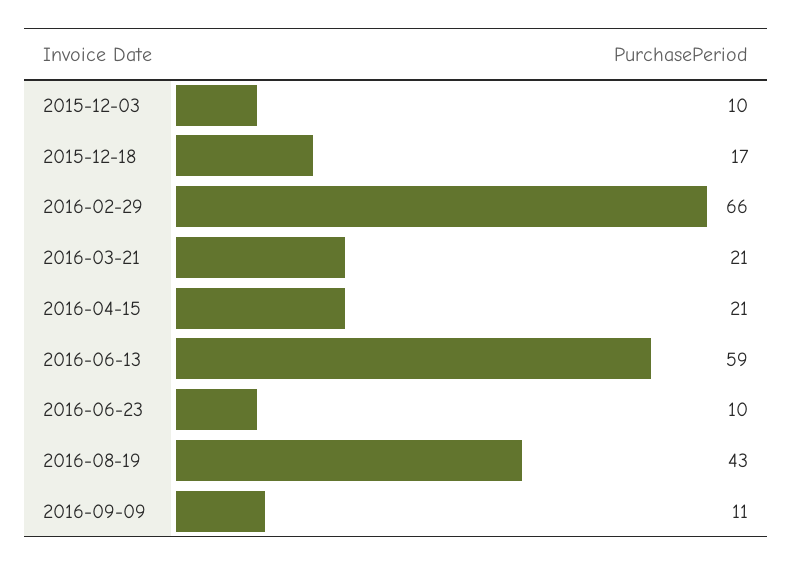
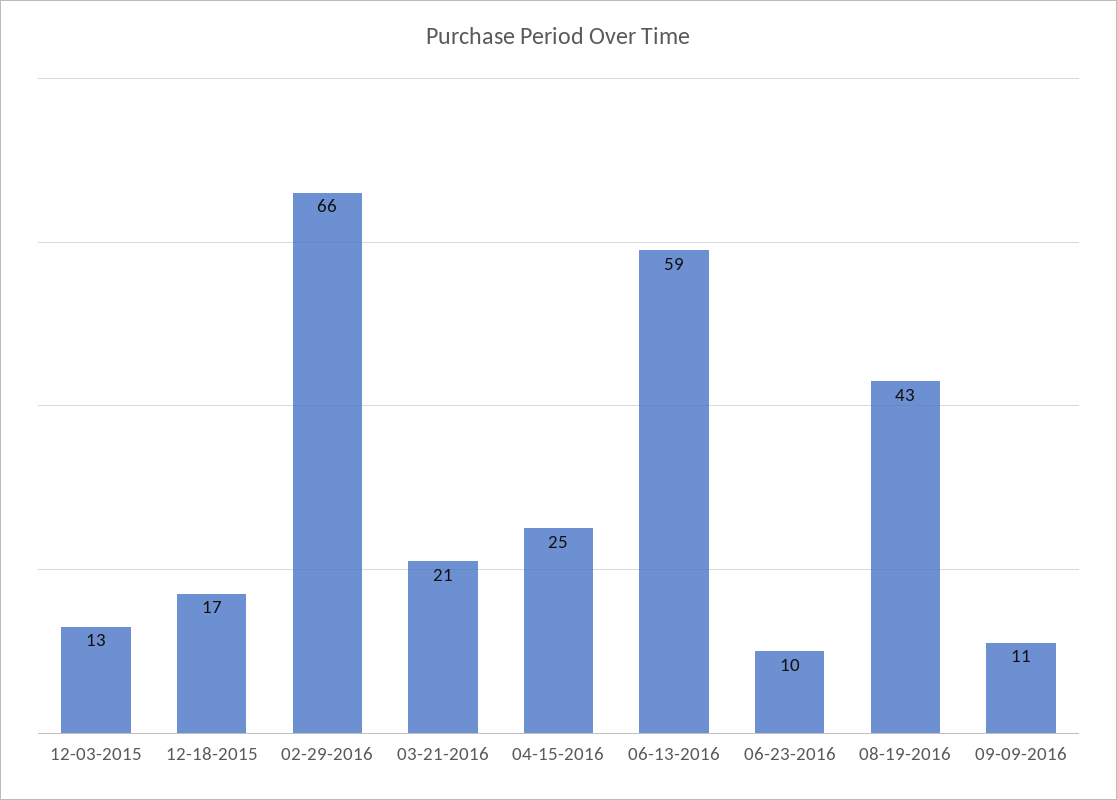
2015-12-03: 10 -> 13
2016-04-15: 21 -> 25

